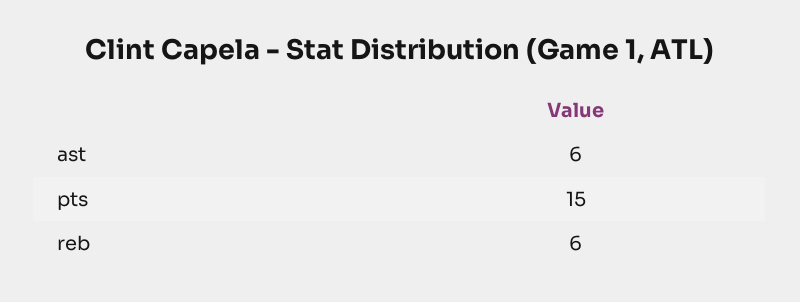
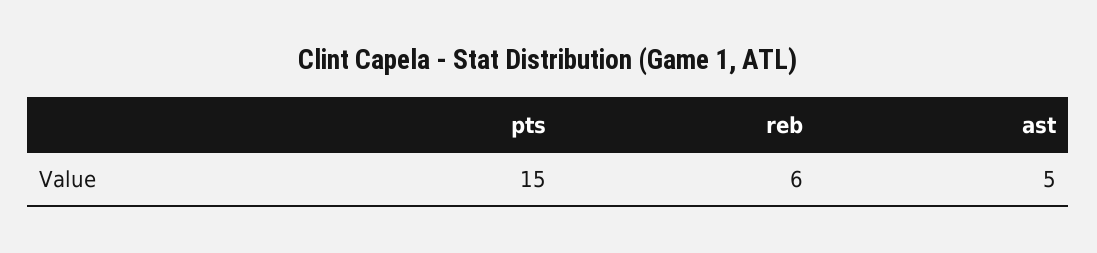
ast: 6 -> 5

